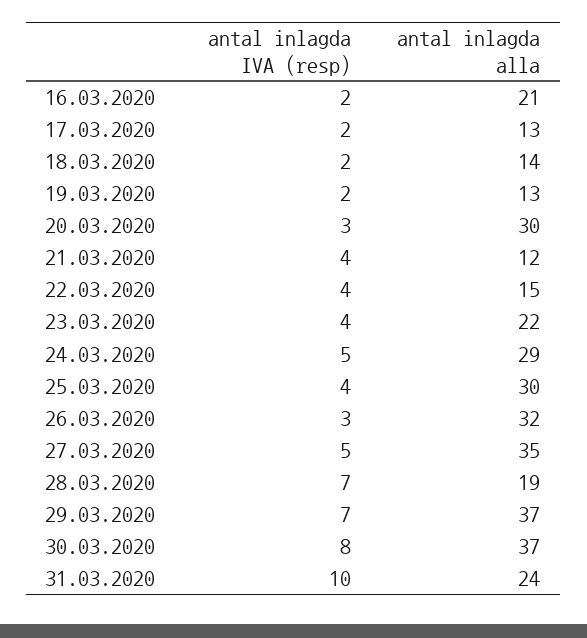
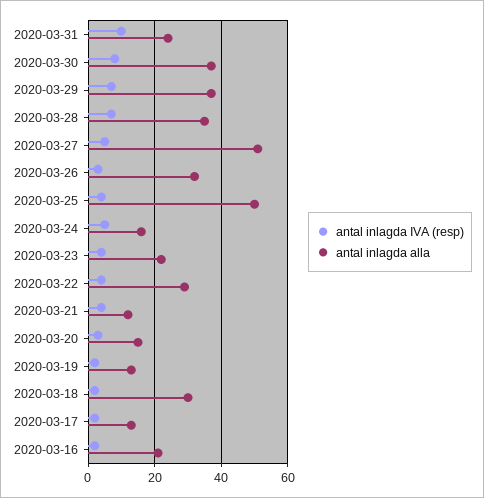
antal inlagda alla, 18.03.2020: 14 -> 30
antal inlagda alla, 20.03.2020: 30 -> 15
antal inlagda alla, 22.03.2020: 15 -> 30
antal inlagda alla, 24.03.2020: 29 -> 15
antal inlagda alla, 25.03.2020: 30 -> 50
antal inlagda alla, 27.03.2020: 35 -> 50
antal inlagda alla, 28.03.2020: 19 -> 35

